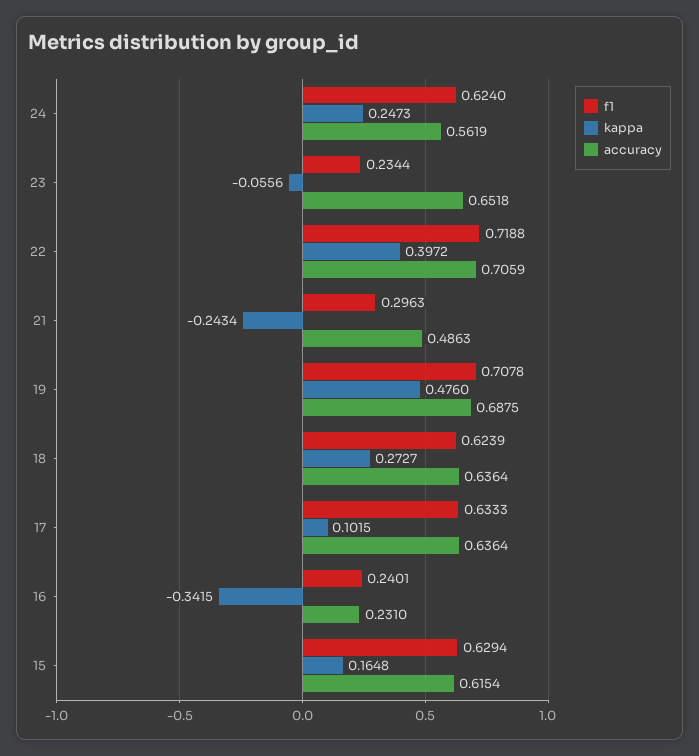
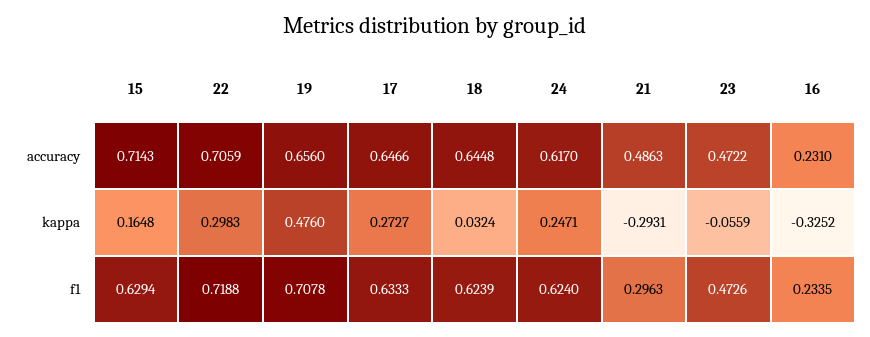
kappa, 24: 0.2473 -> 0.2471
accuracy, 24: 0.5619 -> 0.617
f1, 23: 0.2344 -> 0.4726
kappa, 23: -0.0556 -> -0.0559
accuracy, 23: 0.6518 -> 0.4722
kappa, 22: 0.3972 -> 0.2983
kappa, 21: -0.2434 -> -0.2931
accuracy, 19: 0.6875 -> 0.656
kappa, 18: 0.2727 -> 0.0324
accuracy, 18: 0.6364 -> 0.6448
kappa, 17: 0.1015 -> 0.2727
accuracy, 17: 0.6364 -> 0.6466
f1, 16: 0.2401 -> 0.2335
kappa, 16: -0.3415 -> -0.3252
accuracy, 15: 0.6154 -> 0.7143

